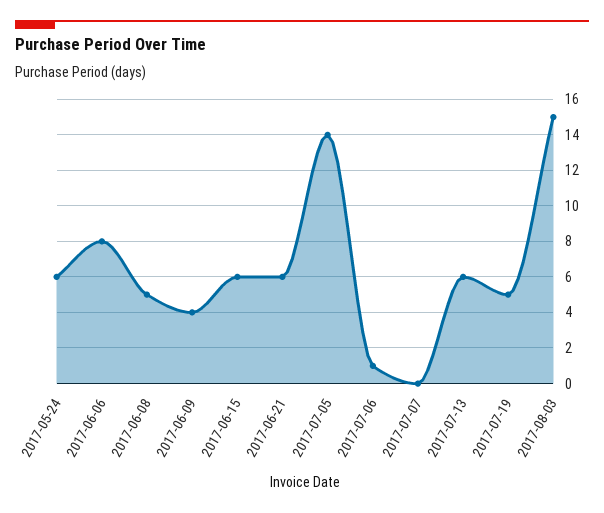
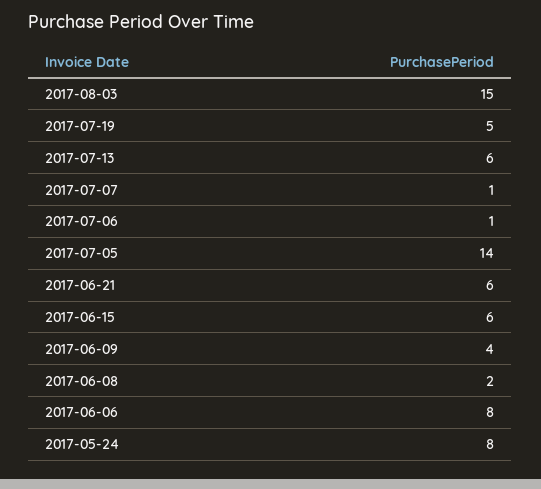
2017-05-24: 6 -> 8
2017-06-08: 5 -> 2
2017-07-07: 0 -> 1

